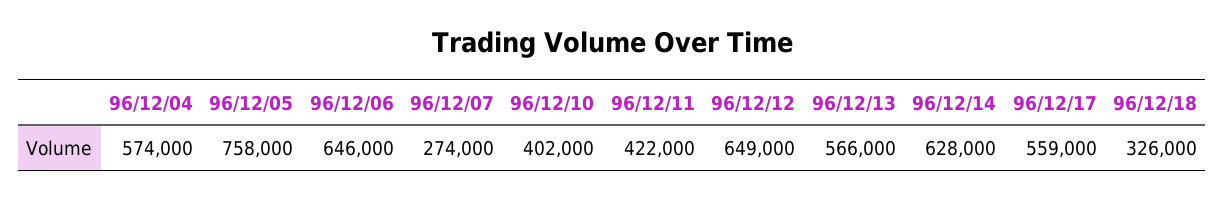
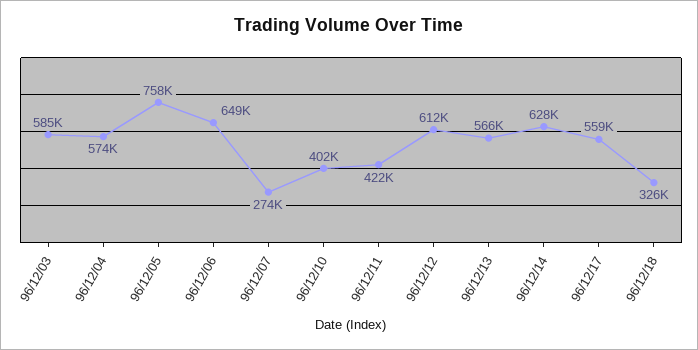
96/12/06: 646000 -> 649000
96/12/12: 649000 -> 612000
96/12/03: none -> 585000

